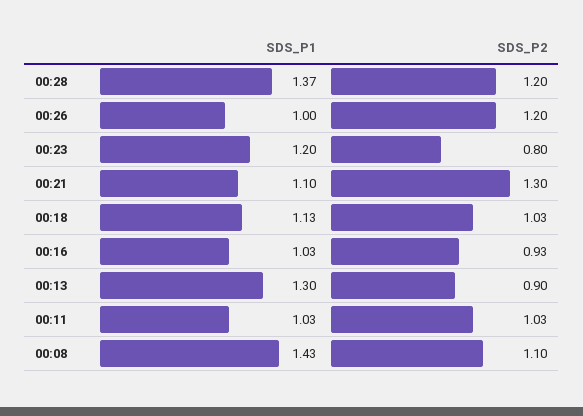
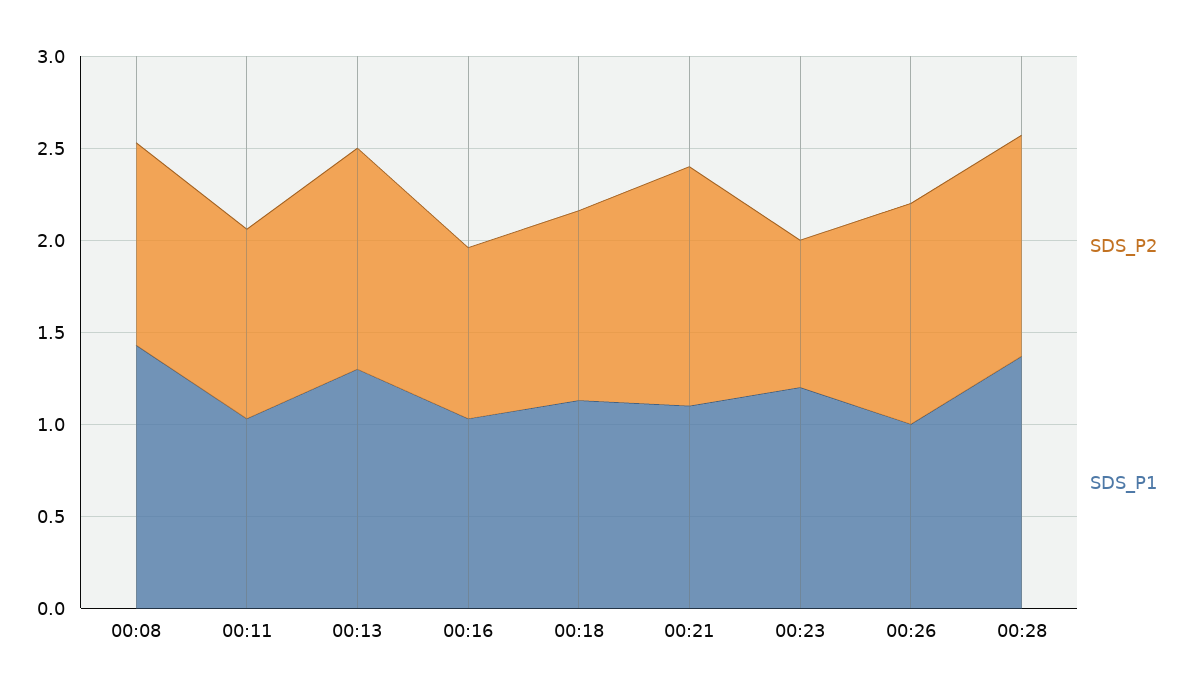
SDS_P2, 00:13: 0.9 -> 1.2

